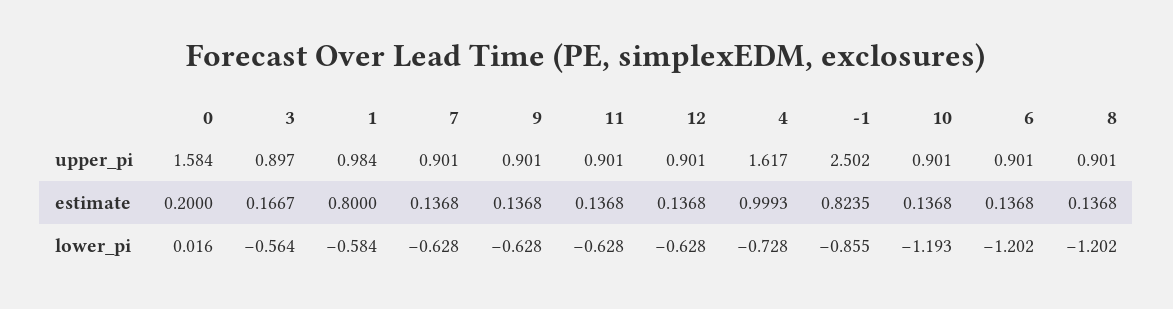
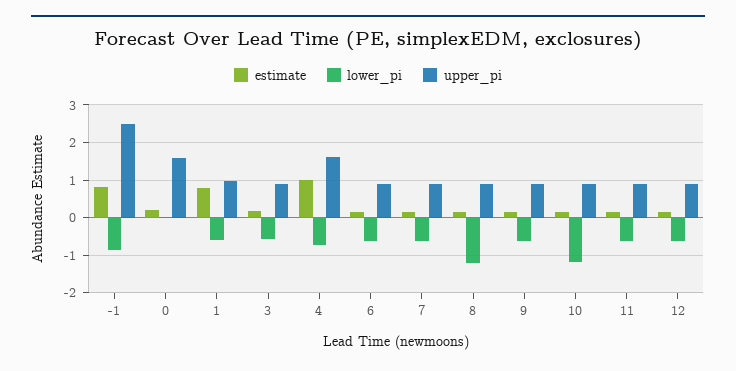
lower_pi, 6: -1.202 -> -0.6

